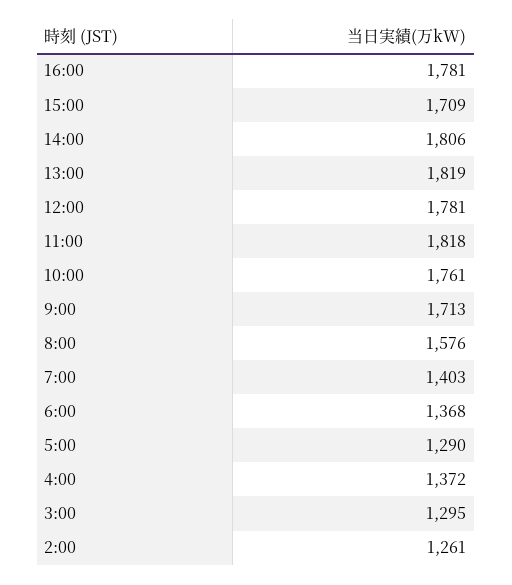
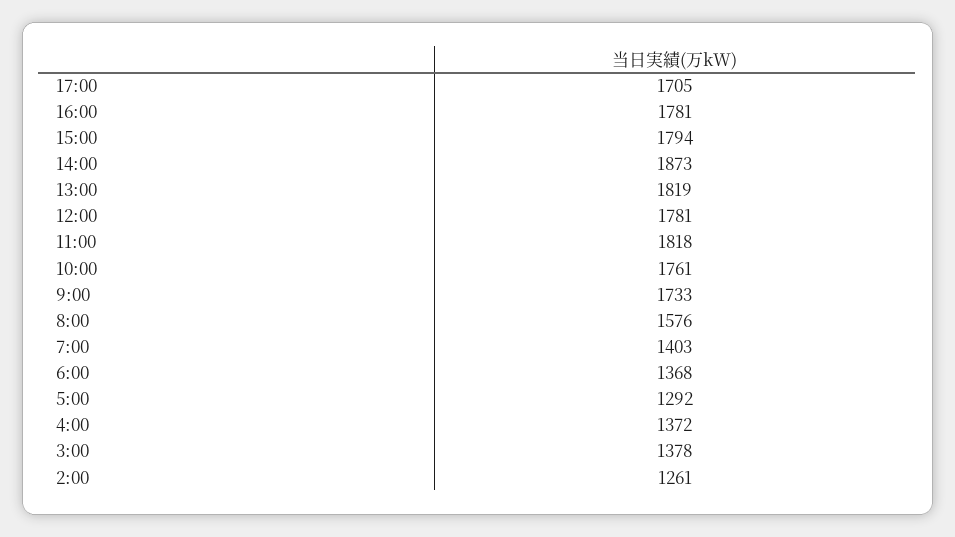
15:00: 1709 -> 1794
14:00: 1806 -> 1873
9:00: 1713 -> 1733
5:00: 1290 -> 1292
3:00: 1295 -> 1378
17:00: none -> 1705

